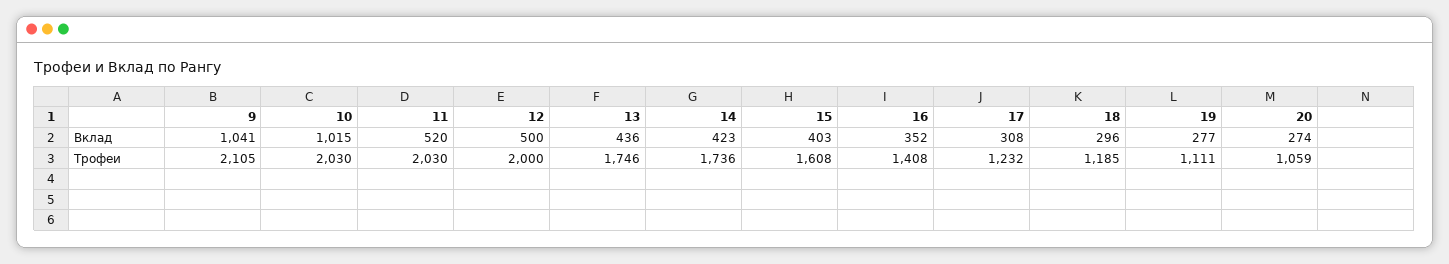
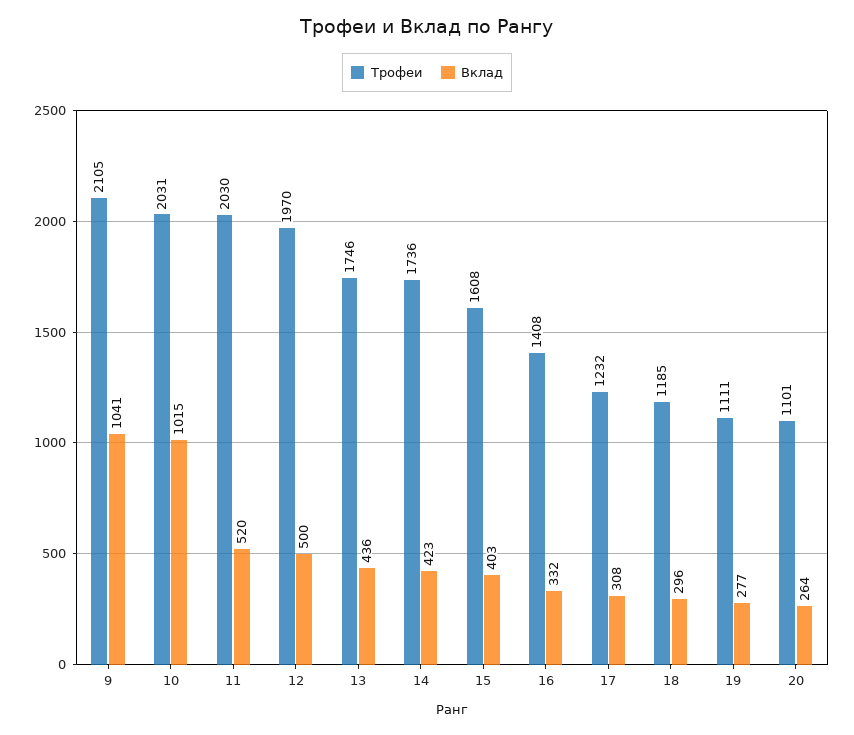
Вклад, 16: 352 -> 332
Вклад, 20: 274 -> 264
Трофеи, 10: 2030 -> 2031
Трофеи, 12: 2000 -> 1970
Трофеи, 20: 1059 -> 1101

